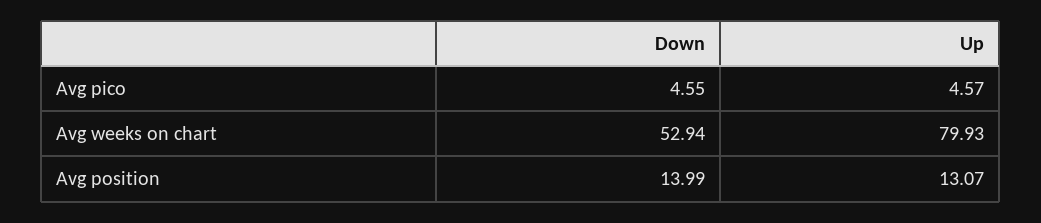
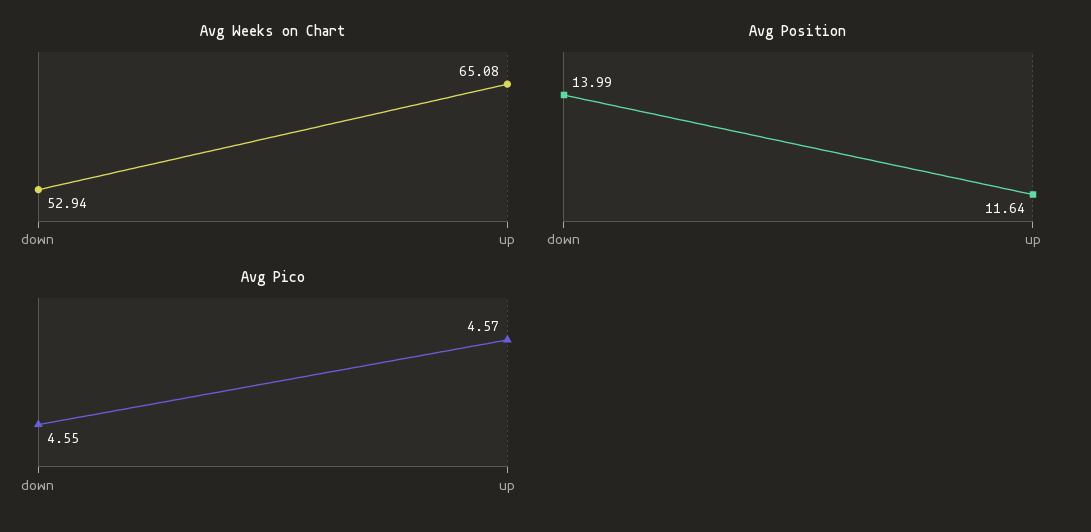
Avg weeks on chart, Up: 79.93 -> 65.08
Avg position, Up: 13.07 -> 11.64

